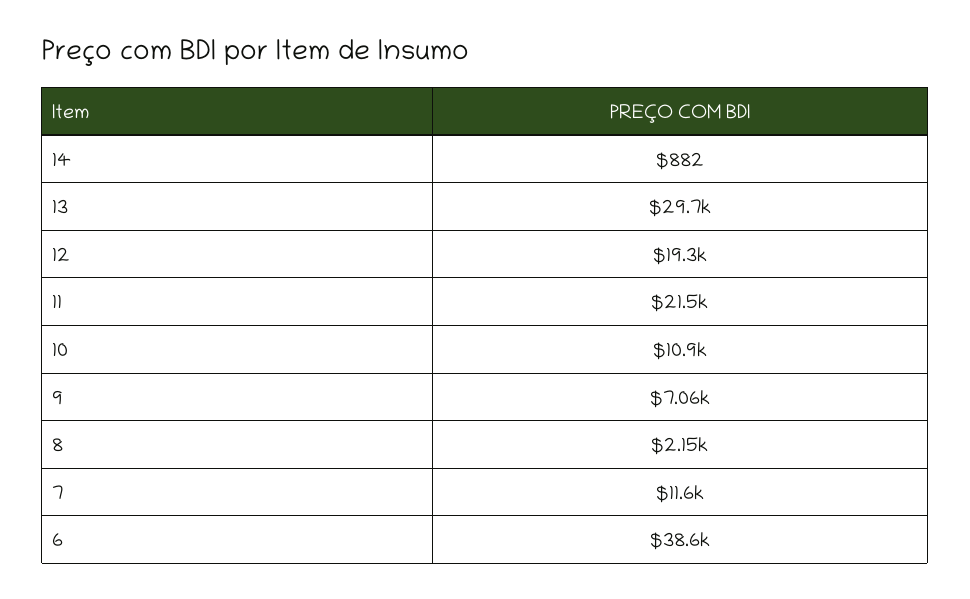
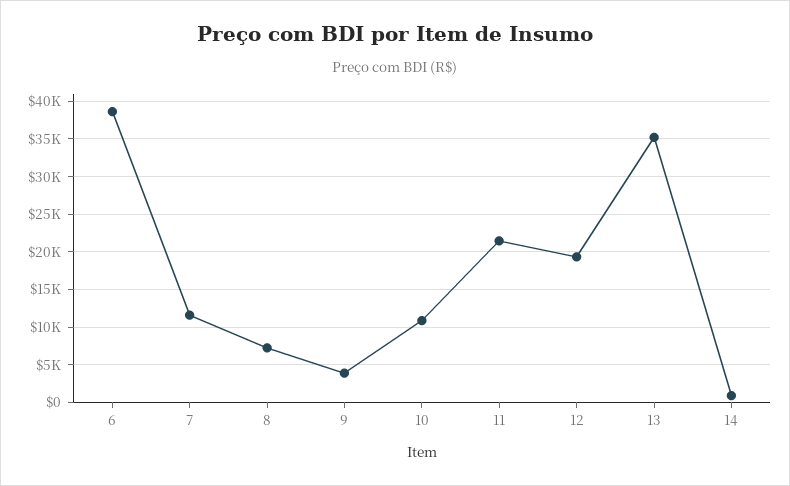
13: 29700 -> 35000
9: 7060 -> 4000
8: 2150 -> 7000

